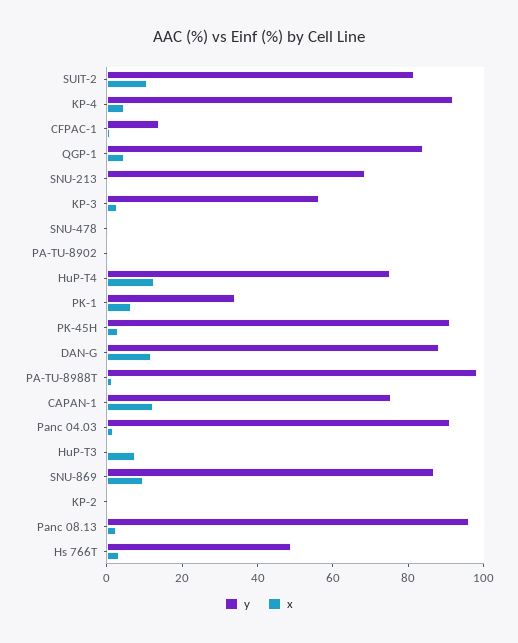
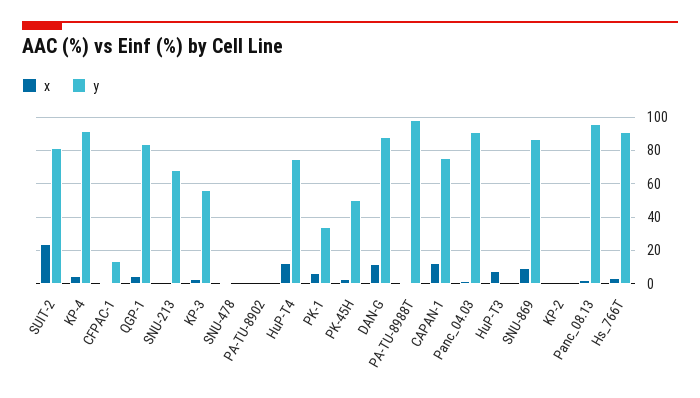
x, SUIT-2: 10 -> 25
y, PK-45H: 90 -> 50
y, Hs 766T: 50 -> 90

